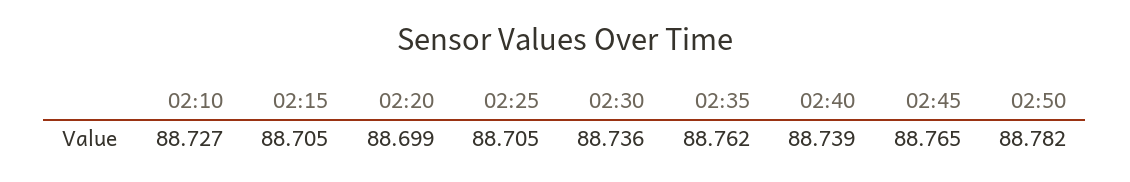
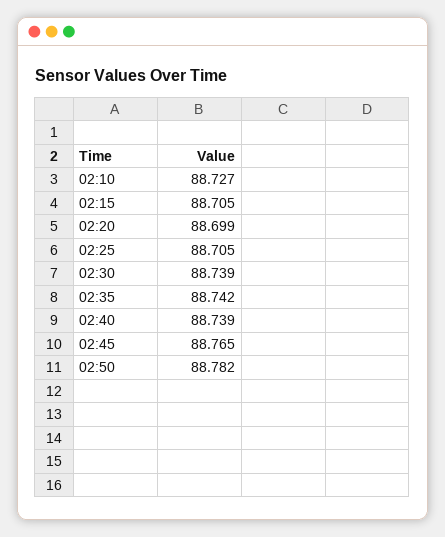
02:30: 88.736 -> 88.739
02:35: 88.762 -> 88.742

